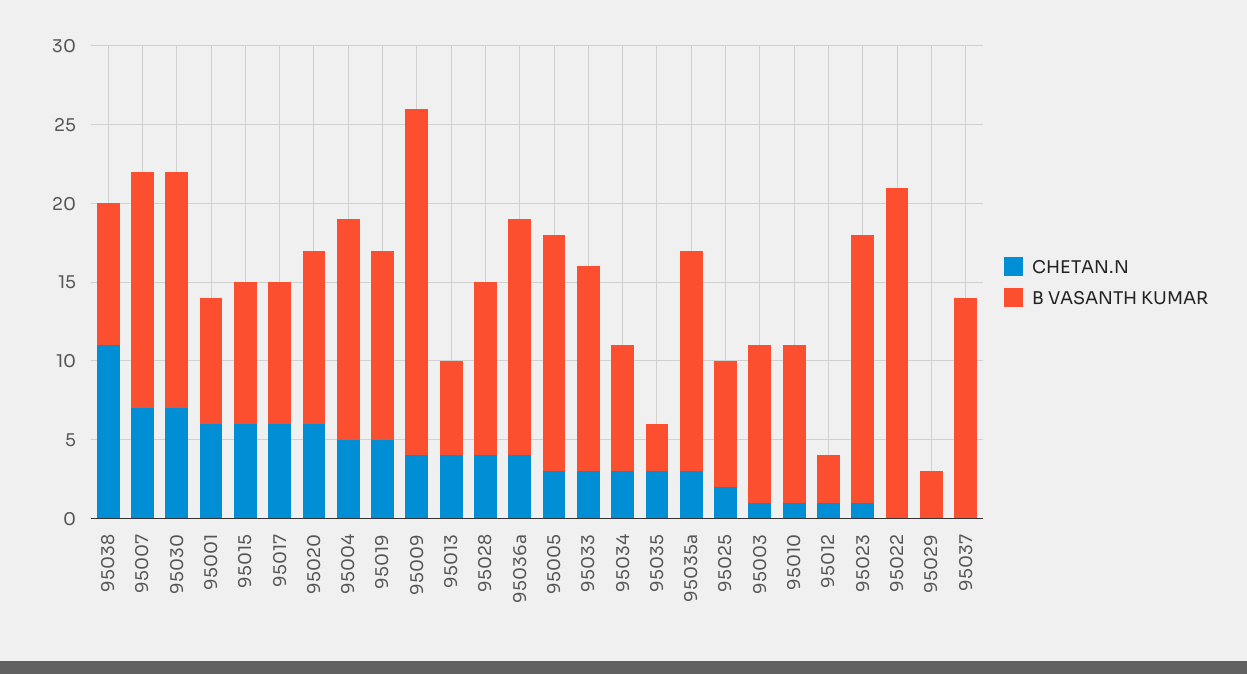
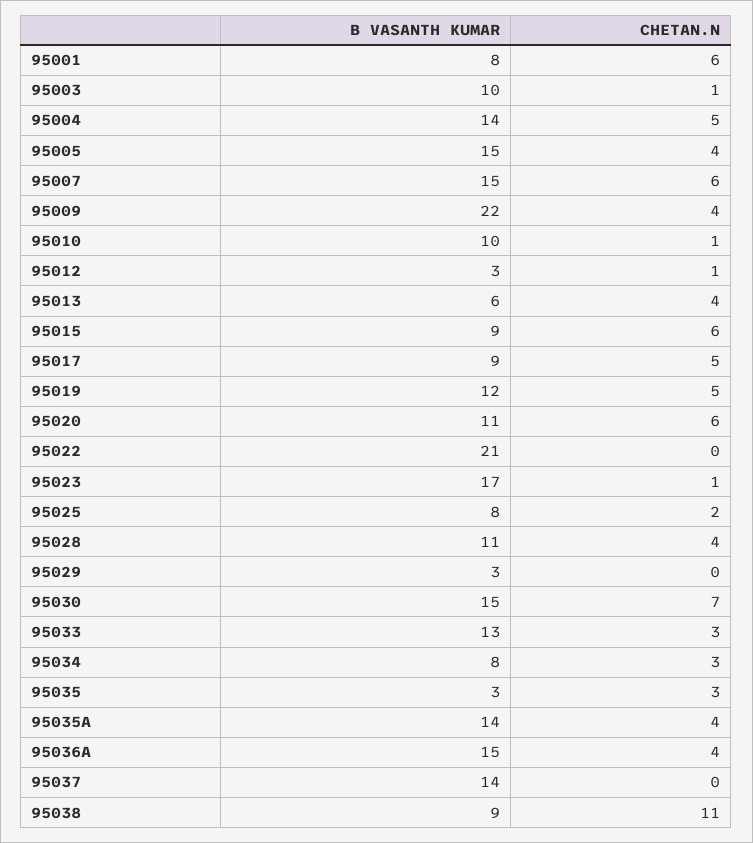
CHETAN.N, 95007: 7 -> 6
CHETAN.N, 95017: 6 -> 5
CHETAN.N, 95005: 3 -> 4
CHETAN.N, 95035a: 3 -> 4

